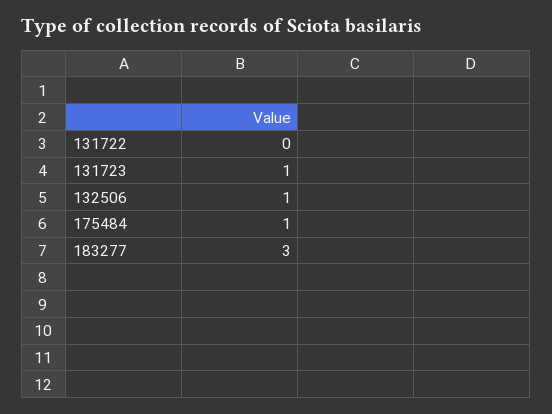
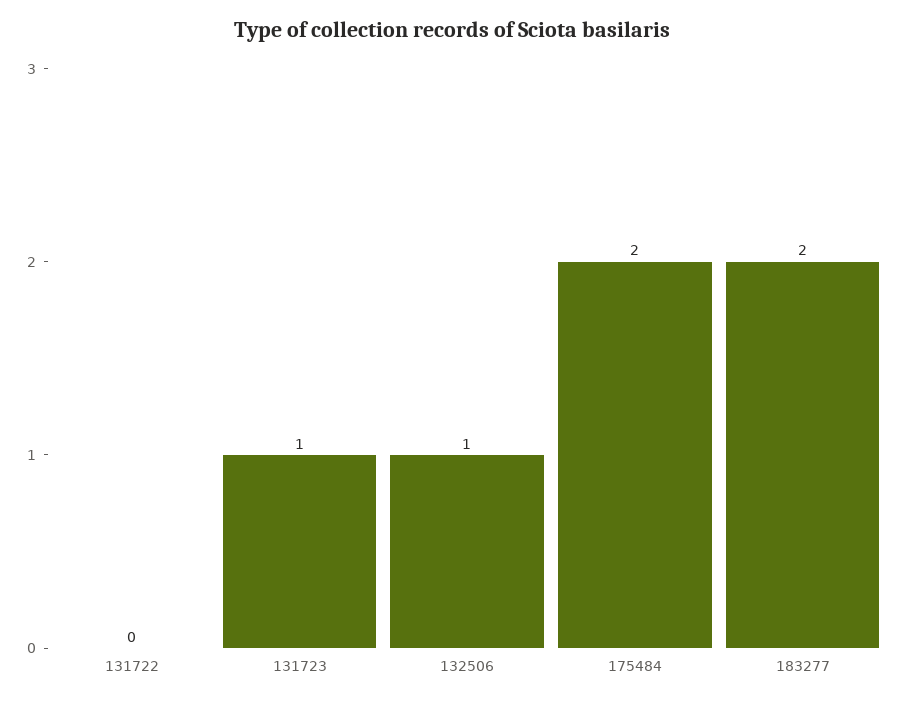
175484: 1 -> 2
183277: 3 -> 2

